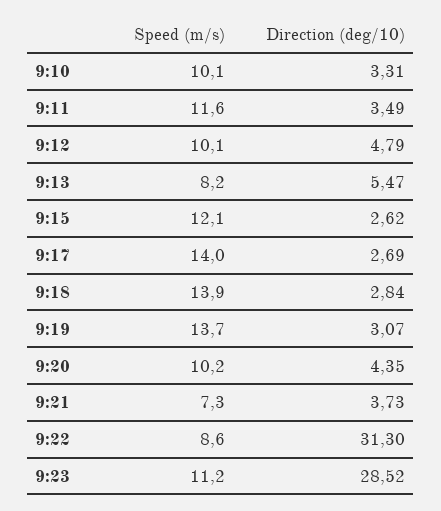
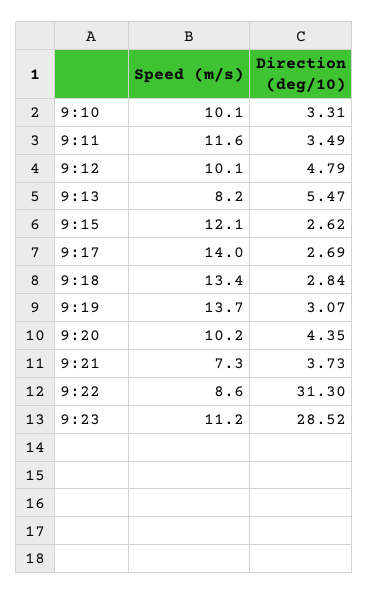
Speed (m/s), 9:18: 13.9 -> 13.4

